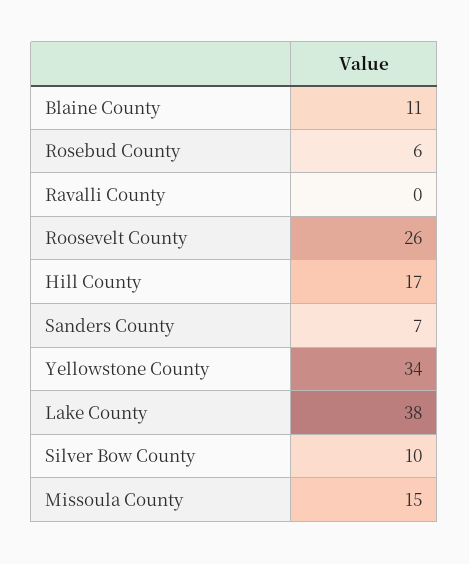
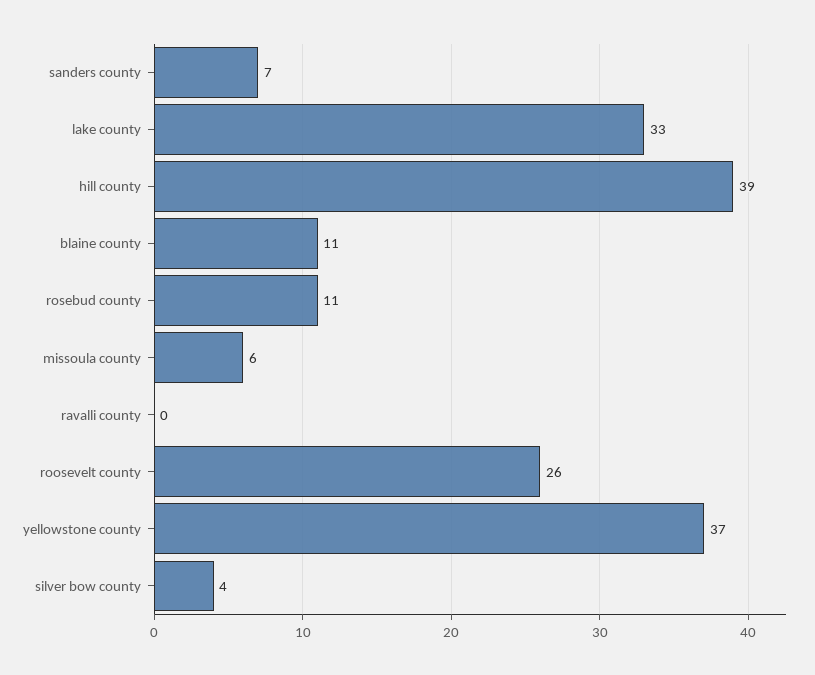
Rosebud County: 6 -> 11
Hill County: 17 -> 39
Yellowstone County: 34 -> 37
Lake County: 38 -> 33
Silver Bow County: 10 -> 4
Missoula County: 15 -> 6

